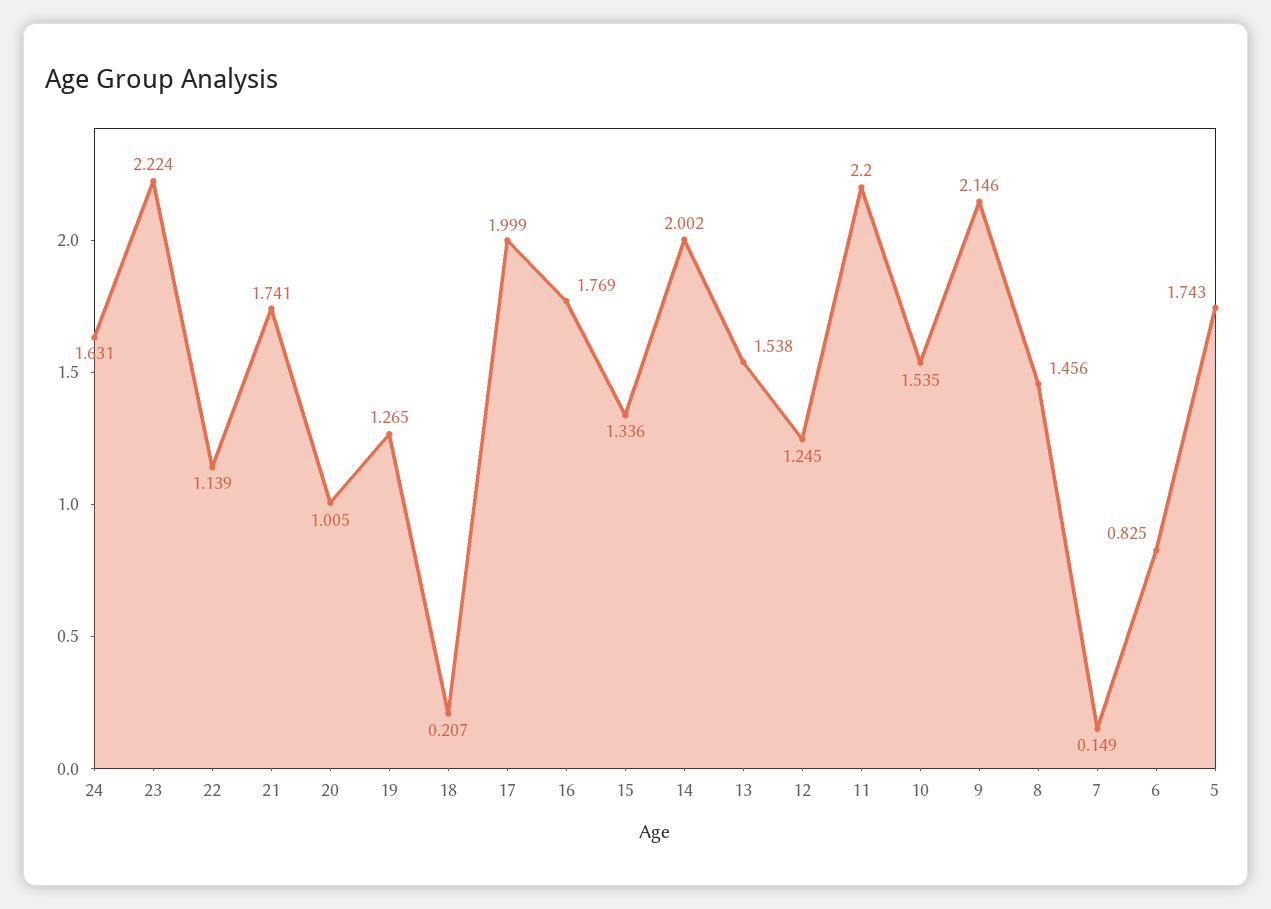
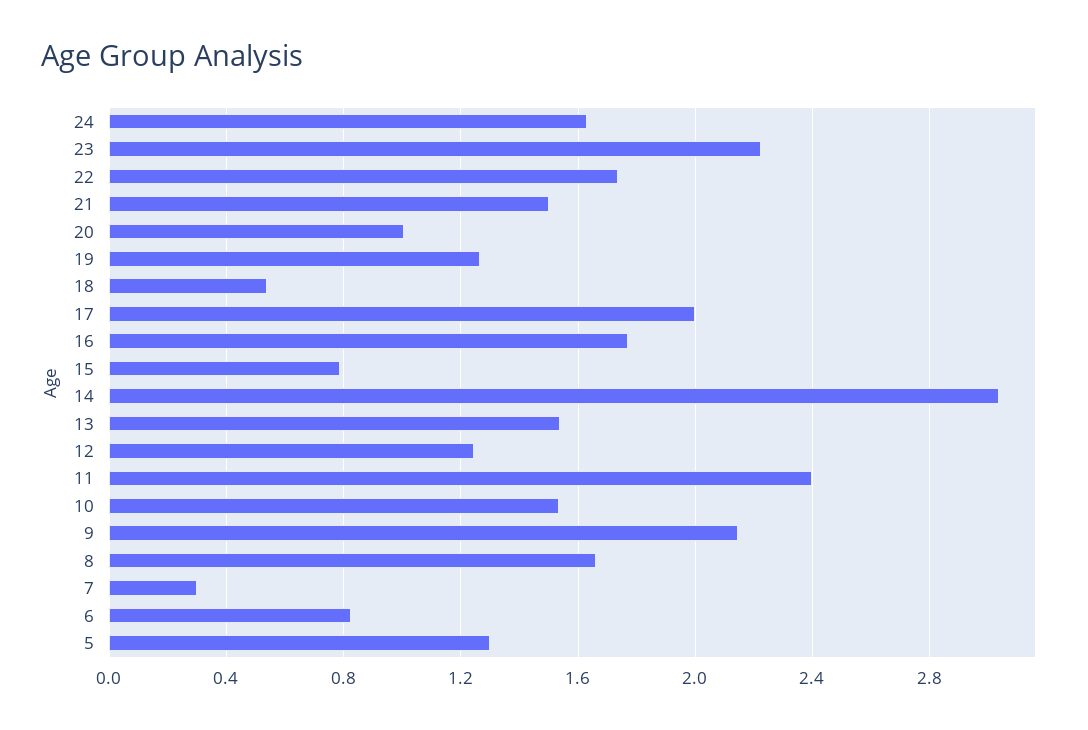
22: 1.139 -> 1.75
21: 1.741 -> 1.5
18: 0.207 -> 0.55
15: 1.336 -> 0.8
14: 2.002 -> 3.05
11: 2.2 -> 2.4
8: 1.456 -> 1.65
7: 0.149 -> 0.3
5: 1.743 -> 1.3

